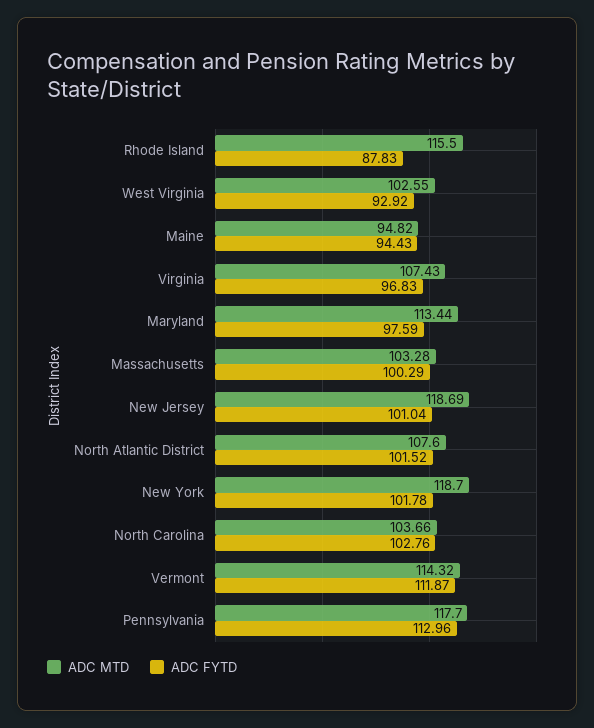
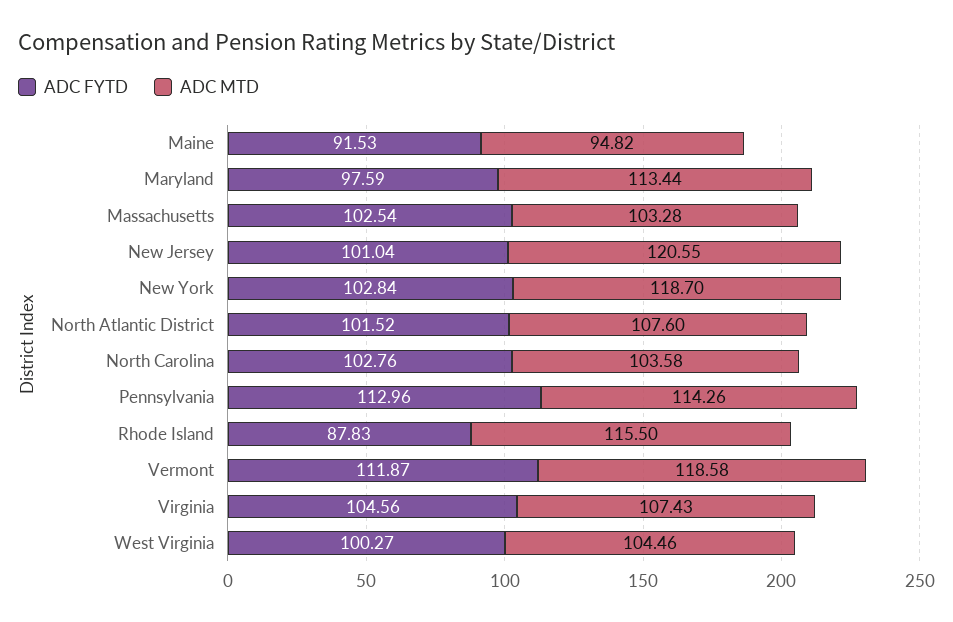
ADC MTD, West Virginia: 102.55 -> 104.46
ADC FYTD, West Virginia: 92.92 -> 100.27
ADC FYTD, Maine: 94.43 -> 91.53
ADC FYTD, Virginia: 96.83 -> 104.56
ADC FYTD, Massachusetts: 100.29 -> 102.54
ADC MTD, New Jersey: 118.69 -> 120.55
ADC FYTD, New York: 101.78 -> 102.84
ADC MTD, North Carolina: 103.66 -> 103.58
ADC MTD, Vermont: 114.32 -> 118.58
ADC MTD, Pennsylvania: 117.7 -> 114.26

